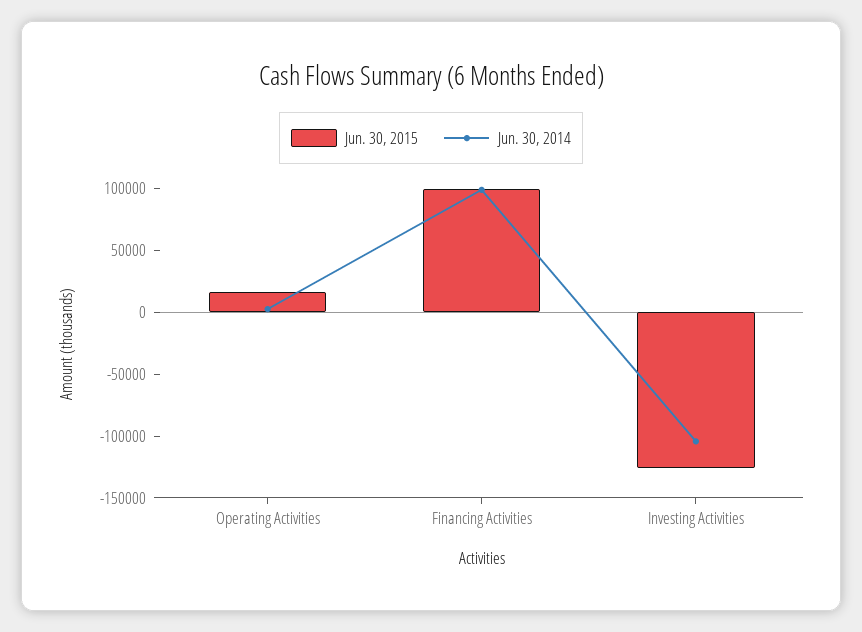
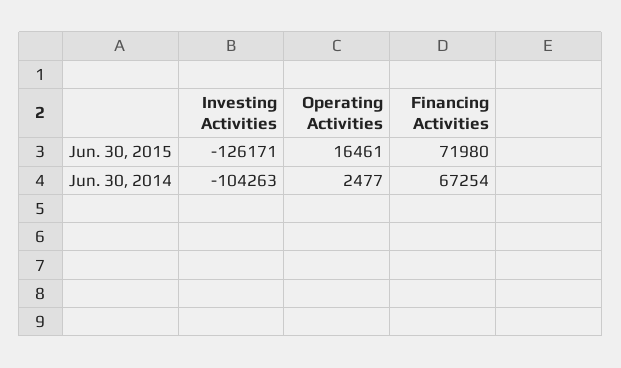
Jun. 30, 2015, Financing Activities: 100000 -> 71980
Jun. 30, 2014, Financing Activities: 100000 -> 67254

